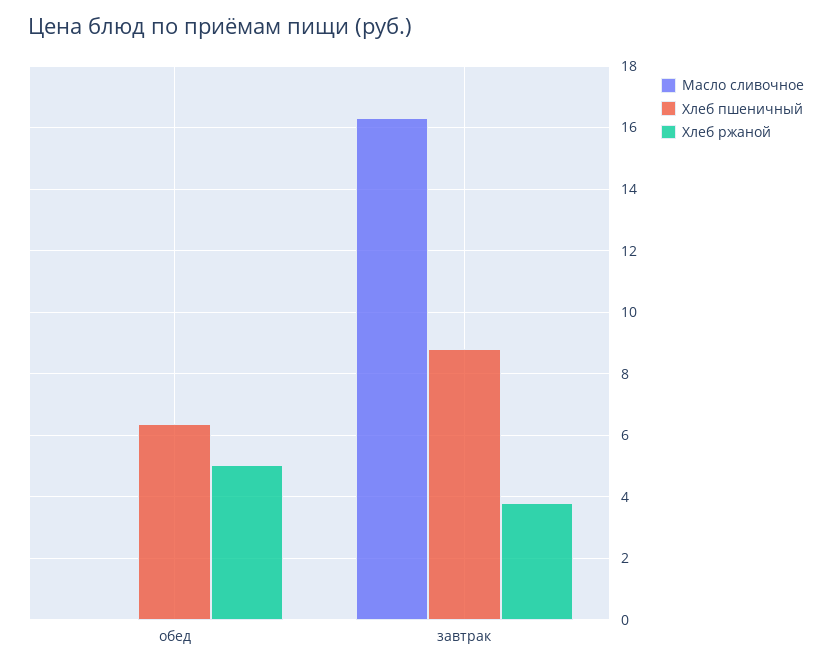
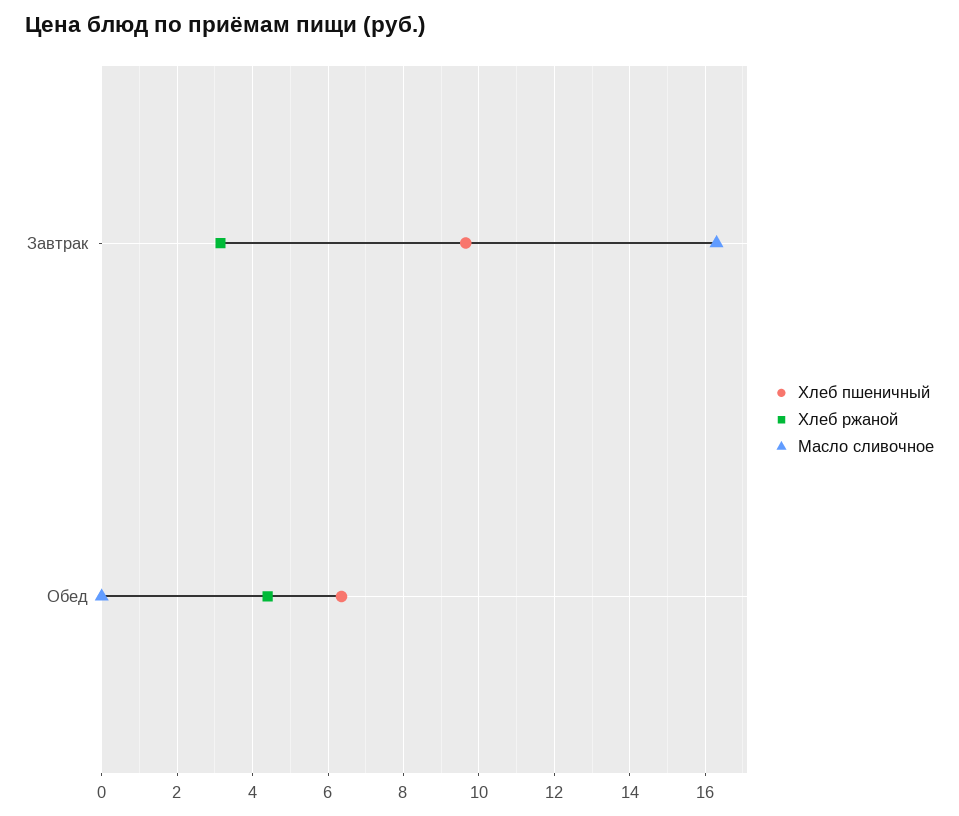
Хлеб ржаной, обед: 5 -> 4.4
Хлеб пшеничный, завтрак: 8.8 -> 9.6
Хлеб ржаной, завтрак: 3.8 -> 3.2

